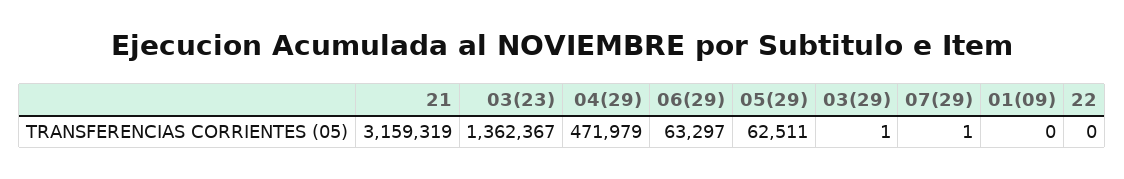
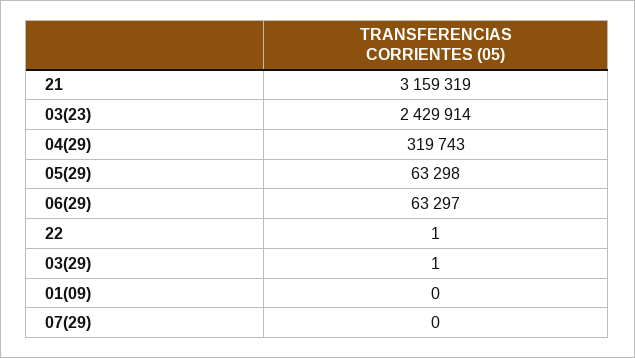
03(23): 1362367 -> 2429914
04(29): 471979 -> 319743
05(29): 62511 -> 63298
07(29): 1 -> 0
22: 0 -> 1

